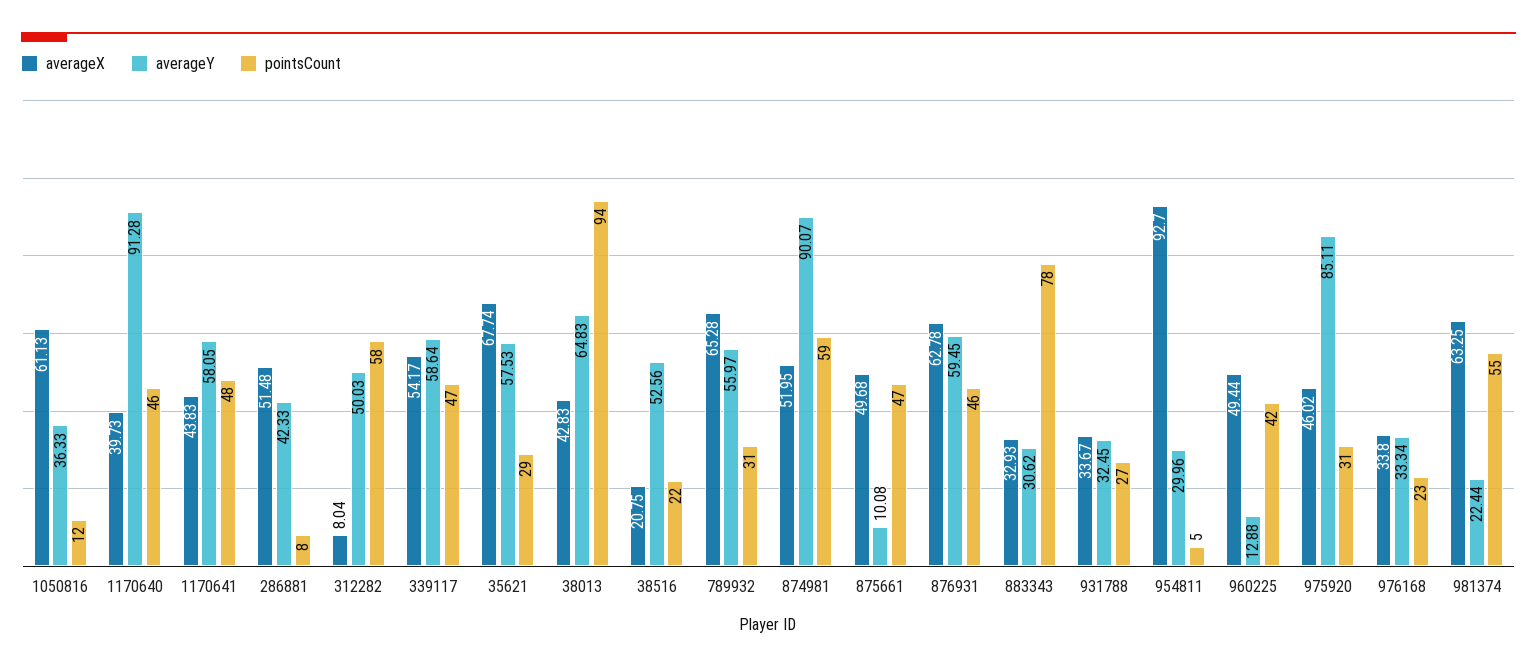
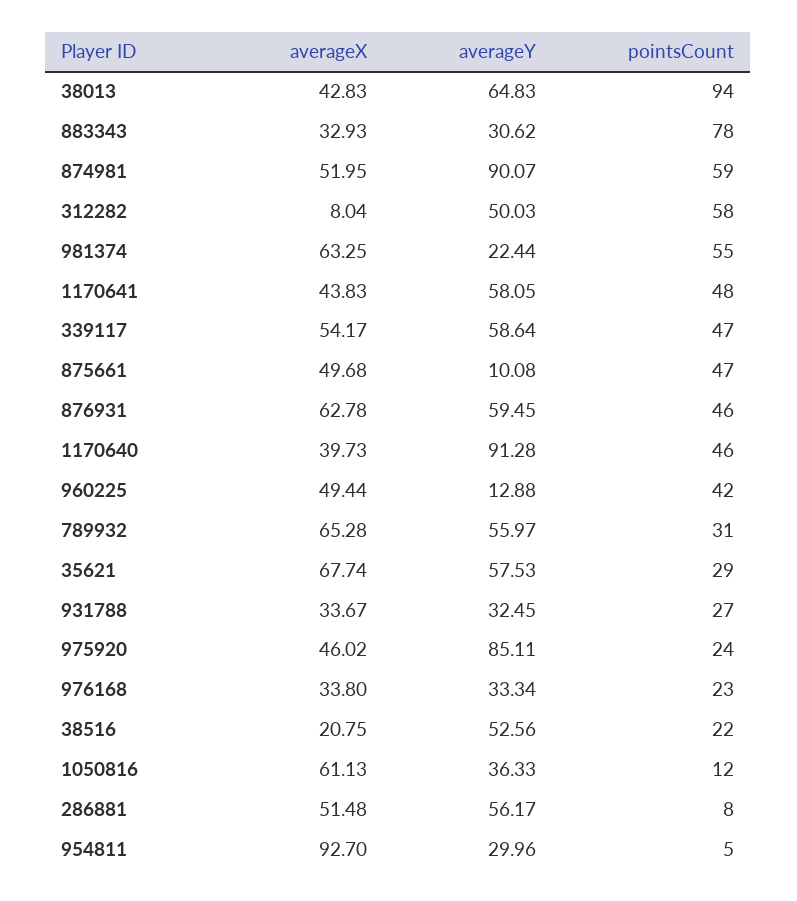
averageY, 286881: 42.33 -> 56.17
pointsCount, 975920: 31 -> 24

